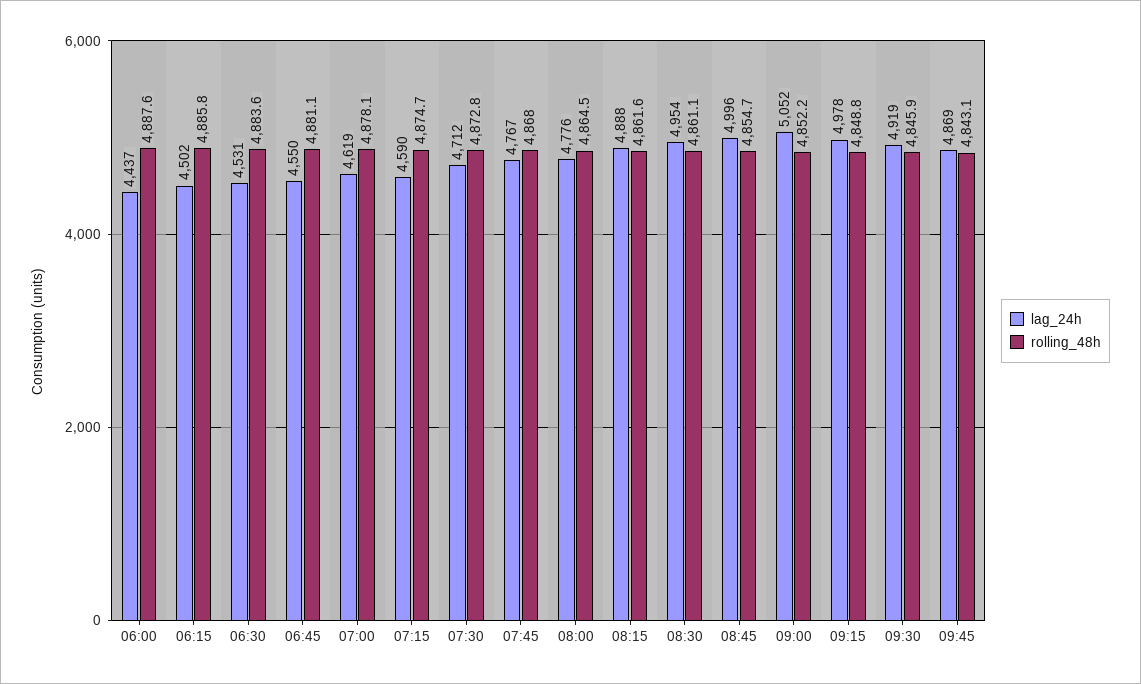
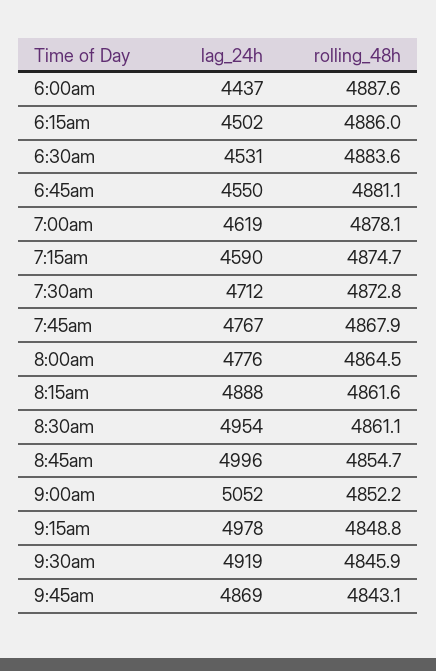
rolling_48h, 06:15: 4885.8 -> 4886
rolling_48h, 07:45: 4868 -> 4867.9

